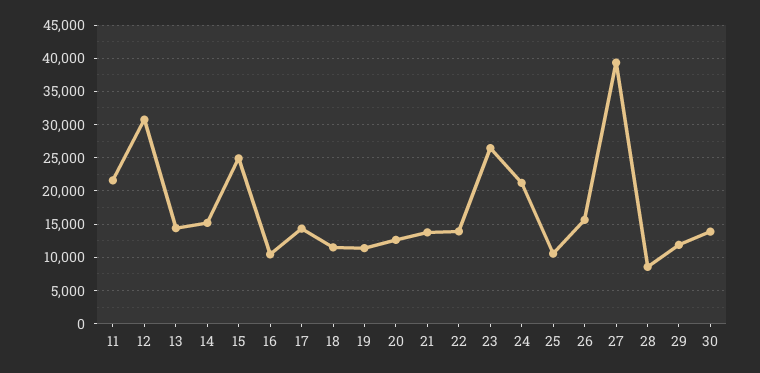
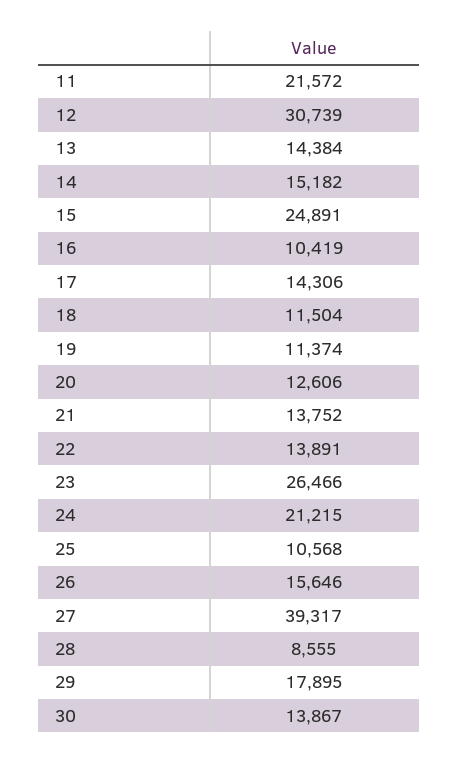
29: 12000 -> 17895

